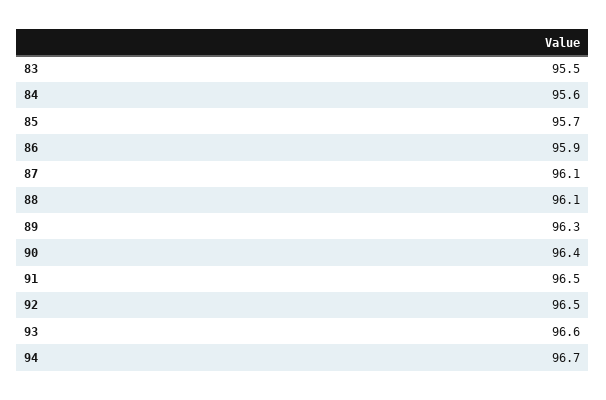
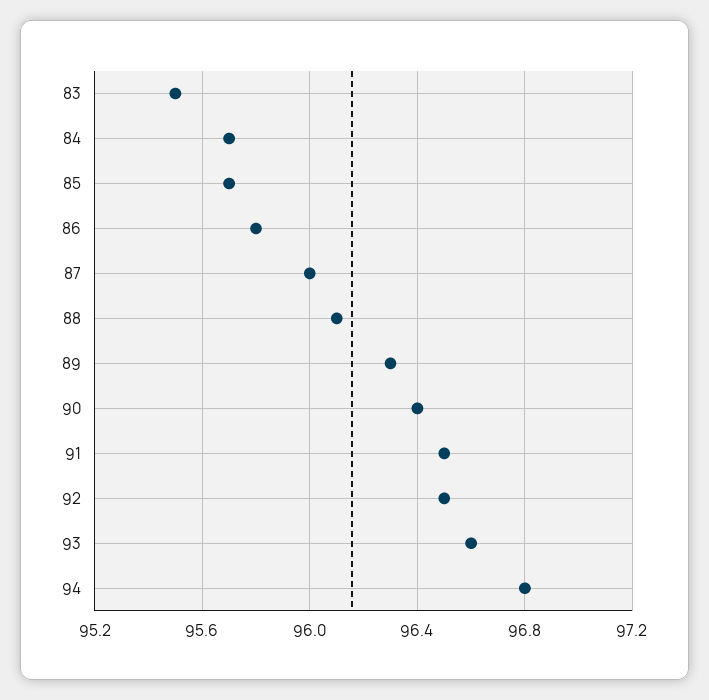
84: 95.6 -> 95.7
86: 95.9 -> 95.8
87: 96.1 -> 96
94: 96.7 -> 96.8

